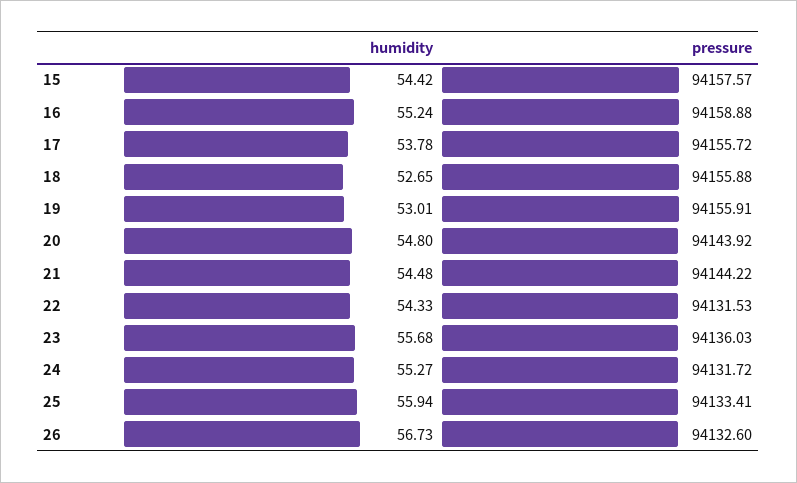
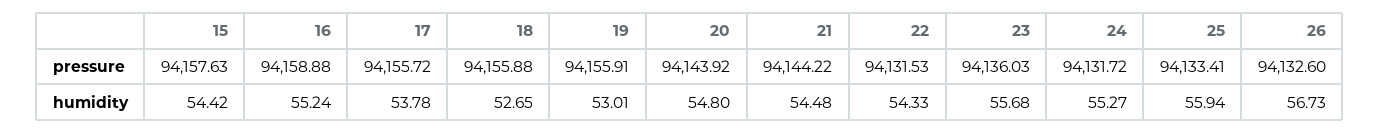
pressure, 15: 94157.57 -> 94157.63

